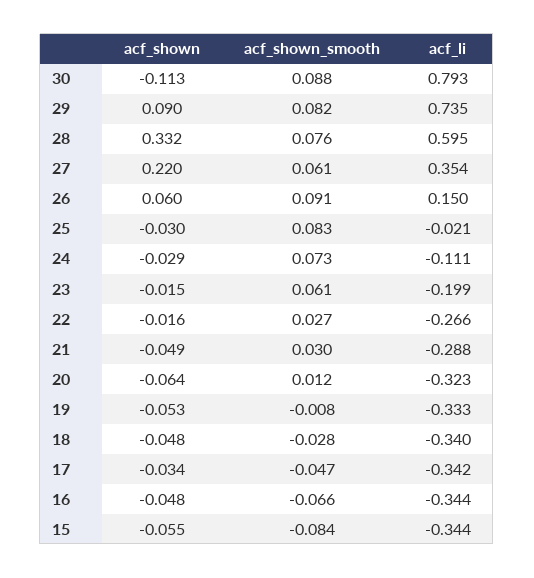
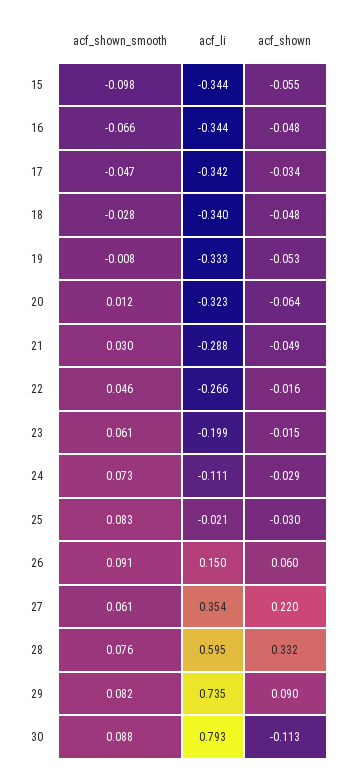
acf_shown_smooth, 22: 0.027 -> 0.046
acf_shown_smooth, 15: -0.084 -> -0.098

